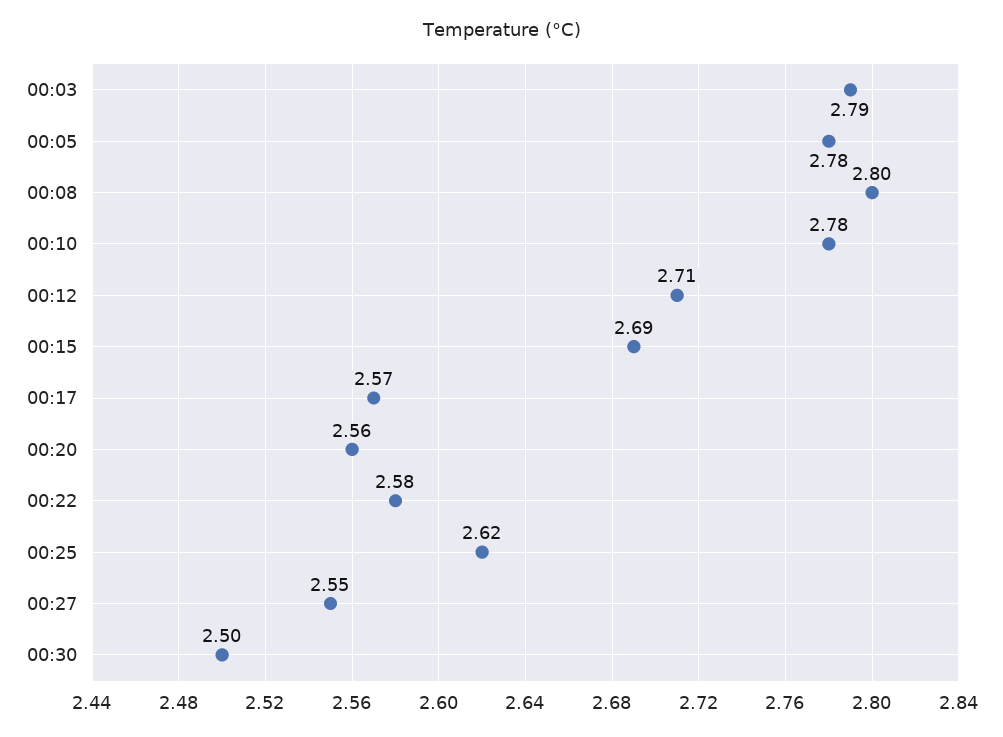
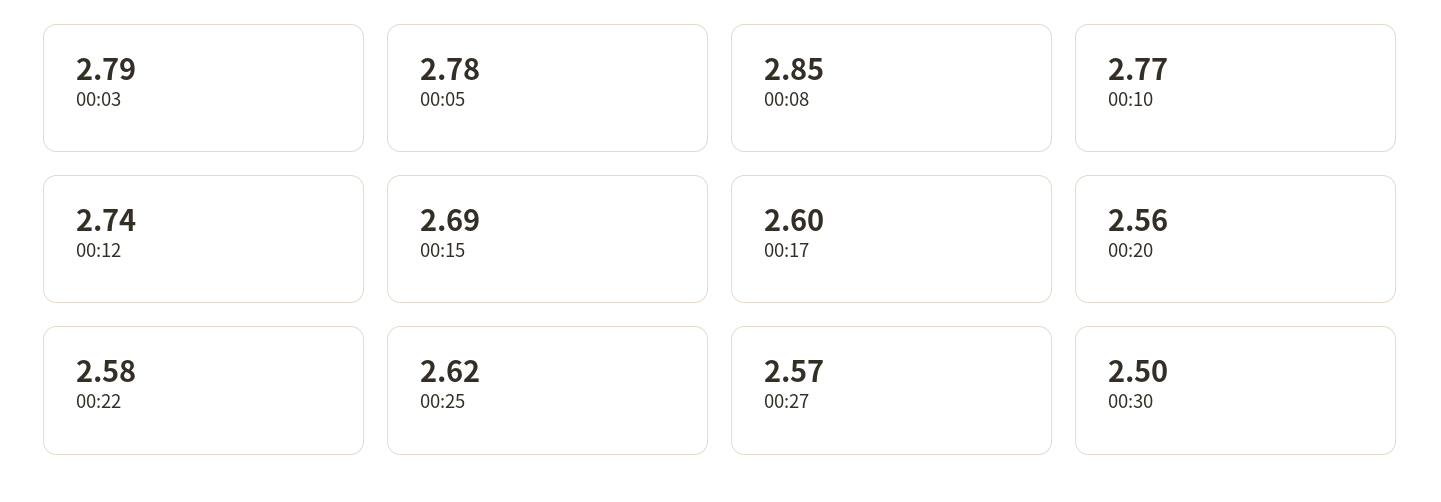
00:08: 2.8 -> 2.85
00:10: 2.78 -> 2.77
00:12: 2.71 -> 2.74
00:17: 2.57 -> 2.6
00:27: 2.55 -> 2.57

